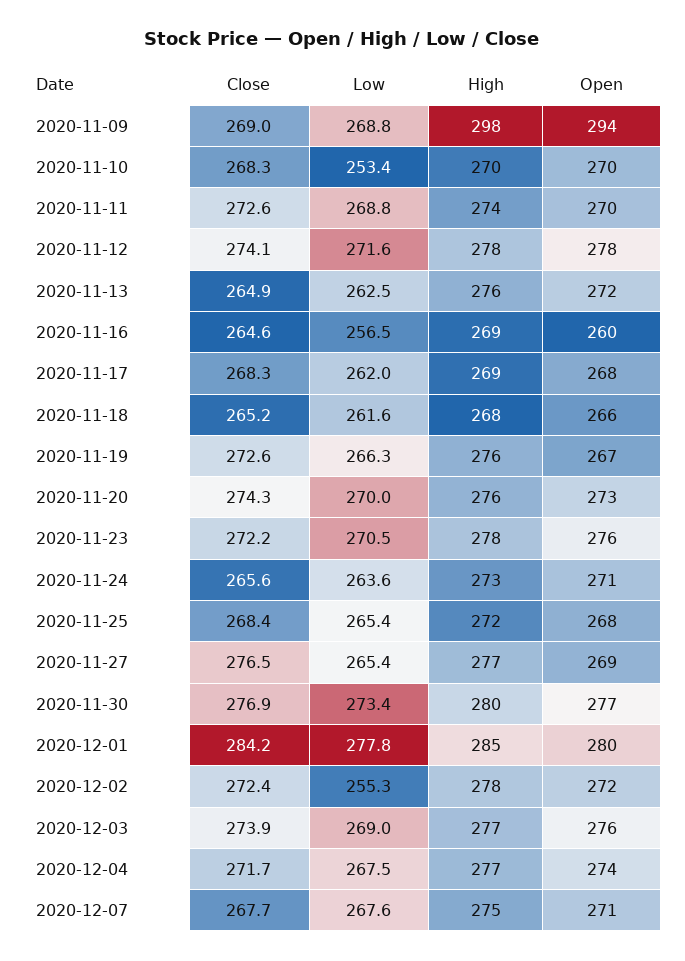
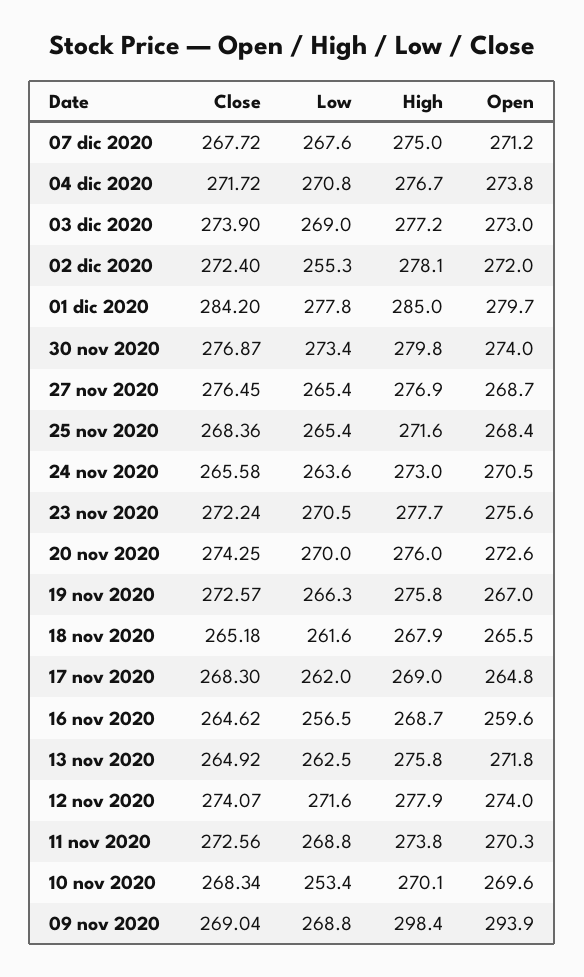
Open, 2020-11-12: 278 -> 274
Open, 2020-11-17: 268 -> 264.8
Open, 2020-11-30: 277 -> 274
Open, 2020-12-03: 276 -> 273
Low, 2020-12-04: 267.5 -> 270.8

